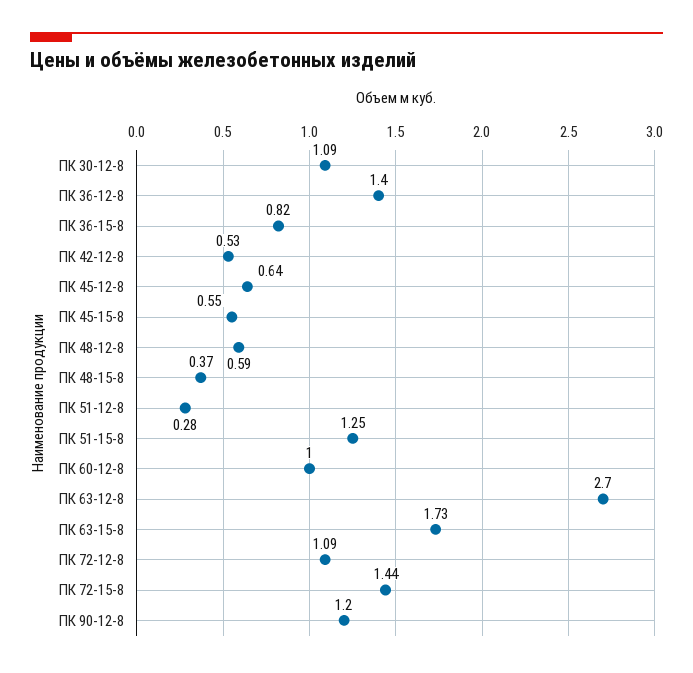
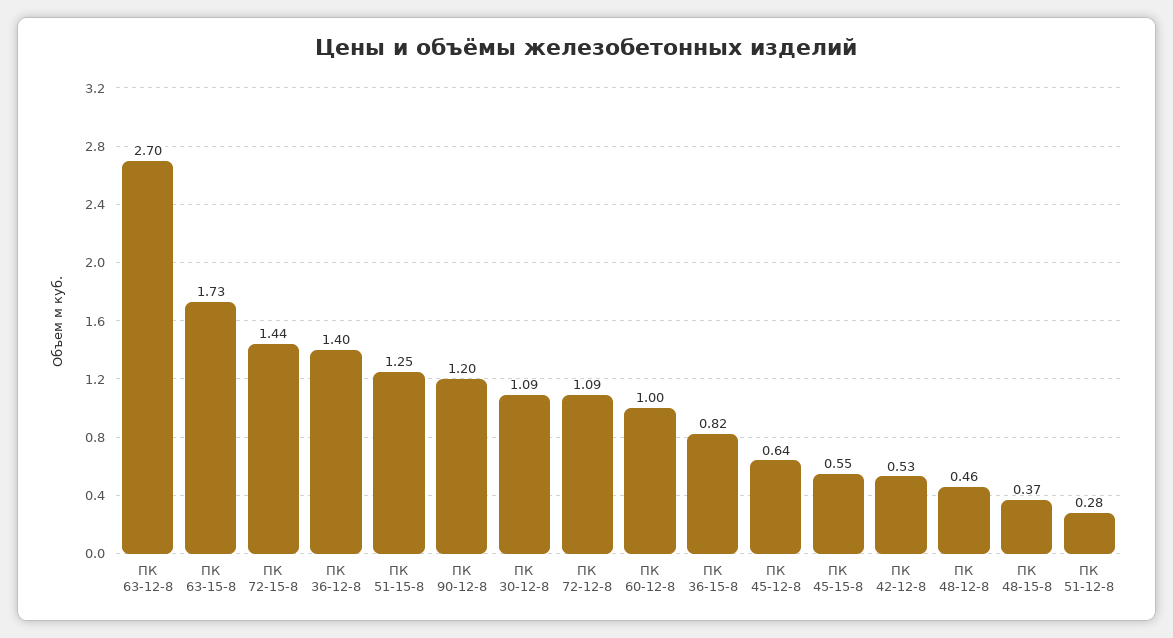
ПК 48-12-8: 0.59 -> 0.46

